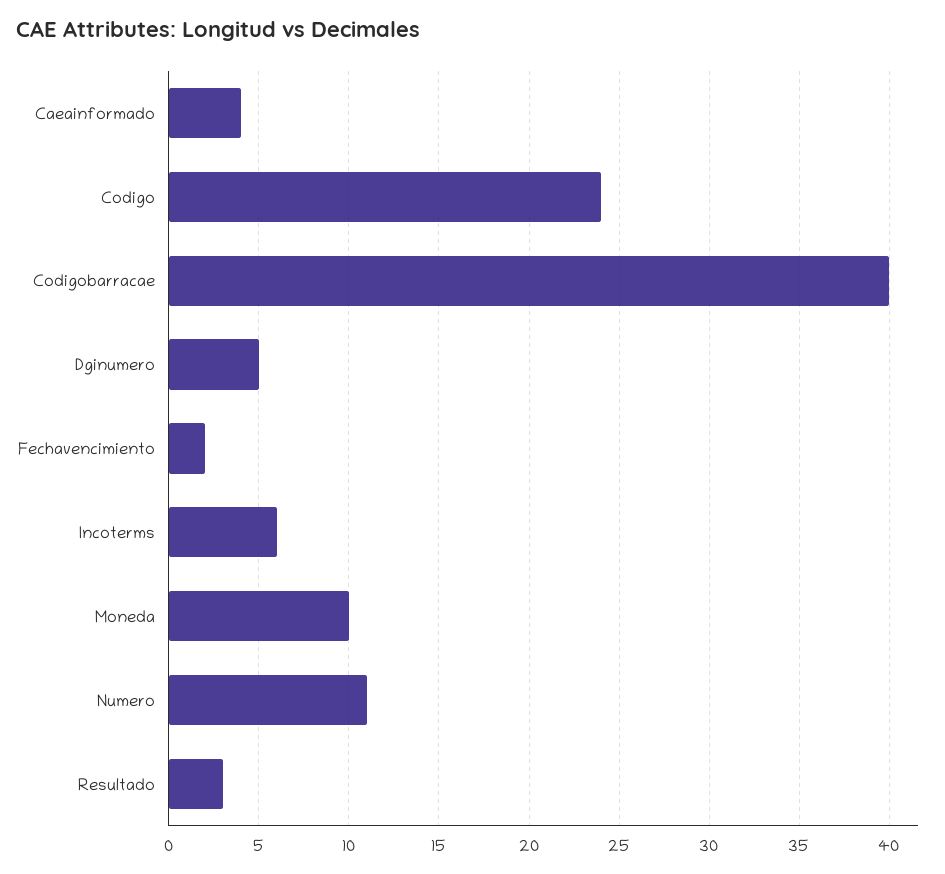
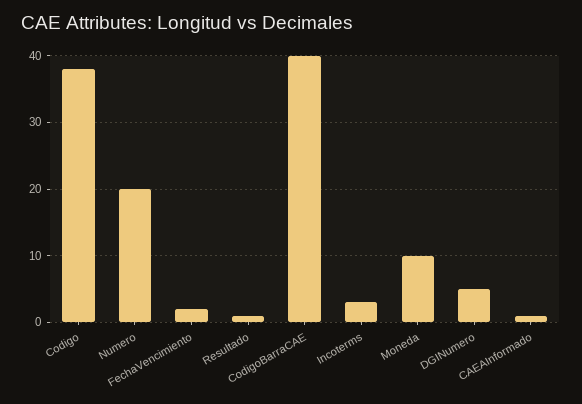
Caeainformado: 4 -> 1
Codigo: 24 -> 38
Incoterms: 6 -> 3
Numero: 11 -> 20
Resultado: 3 -> 1

